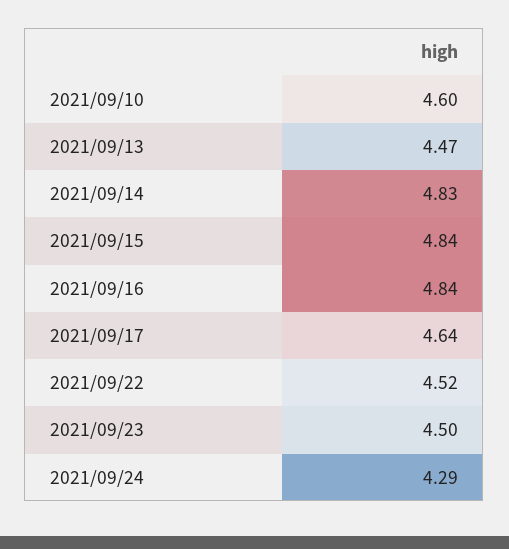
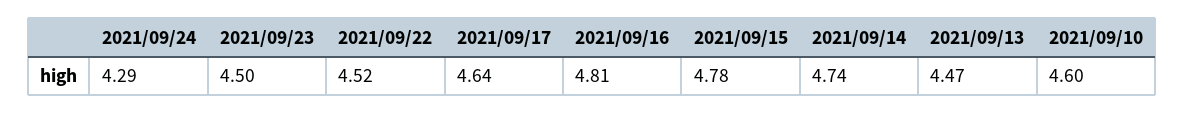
2021/09/14: 4.83 -> 4.74
2021/09/15: 4.84 -> 4.78
2021/09/16: 4.84 -> 4.81

